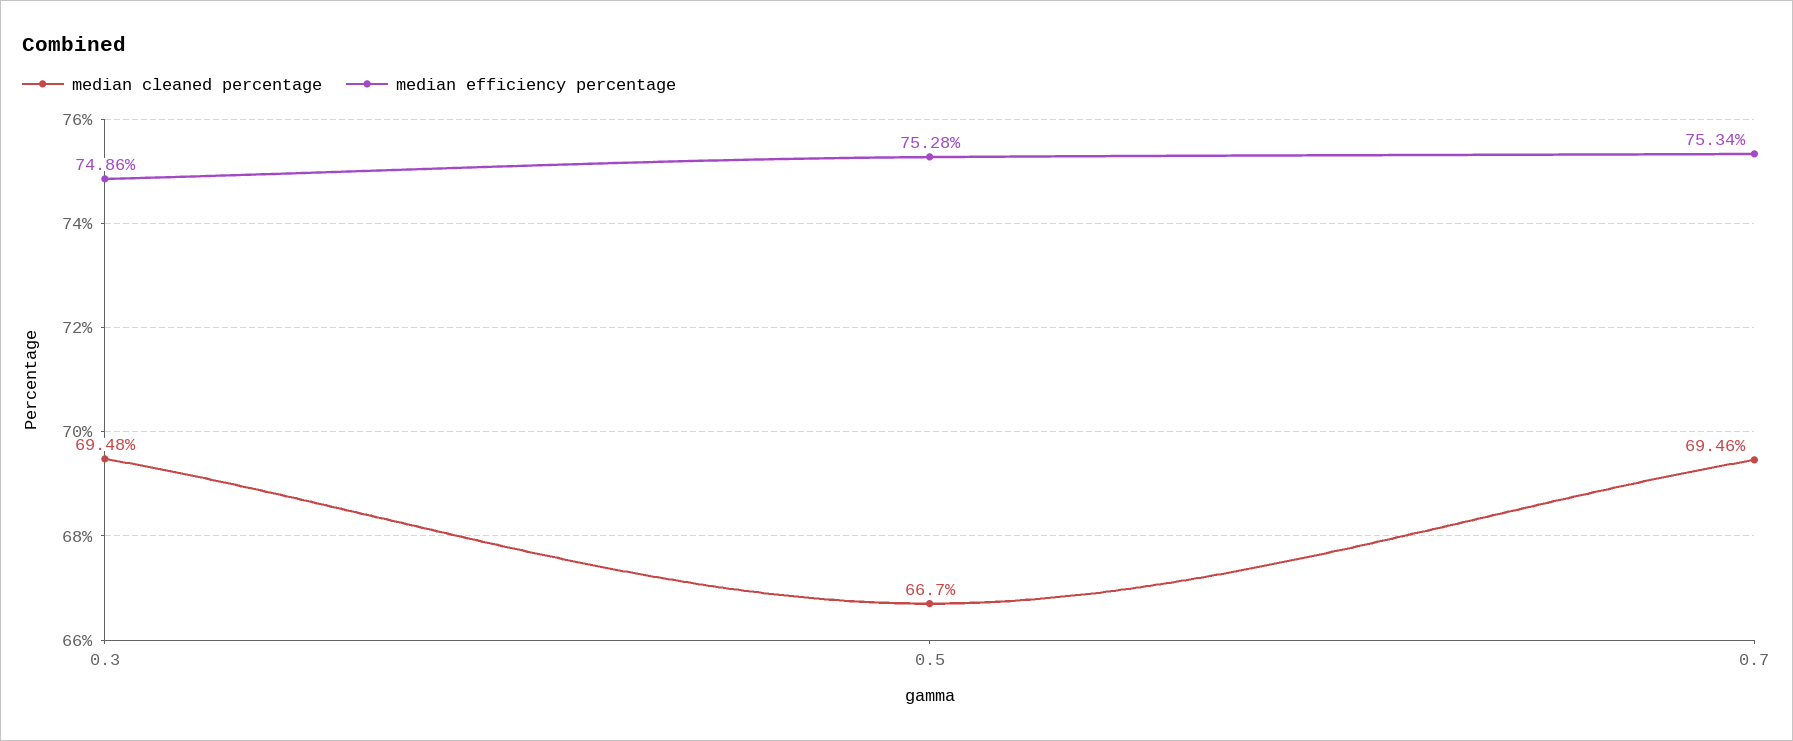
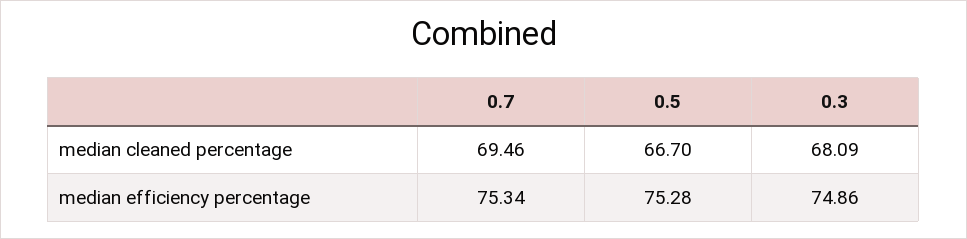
median cleaned percentage, 0.3: 69.48 -> 68.09

